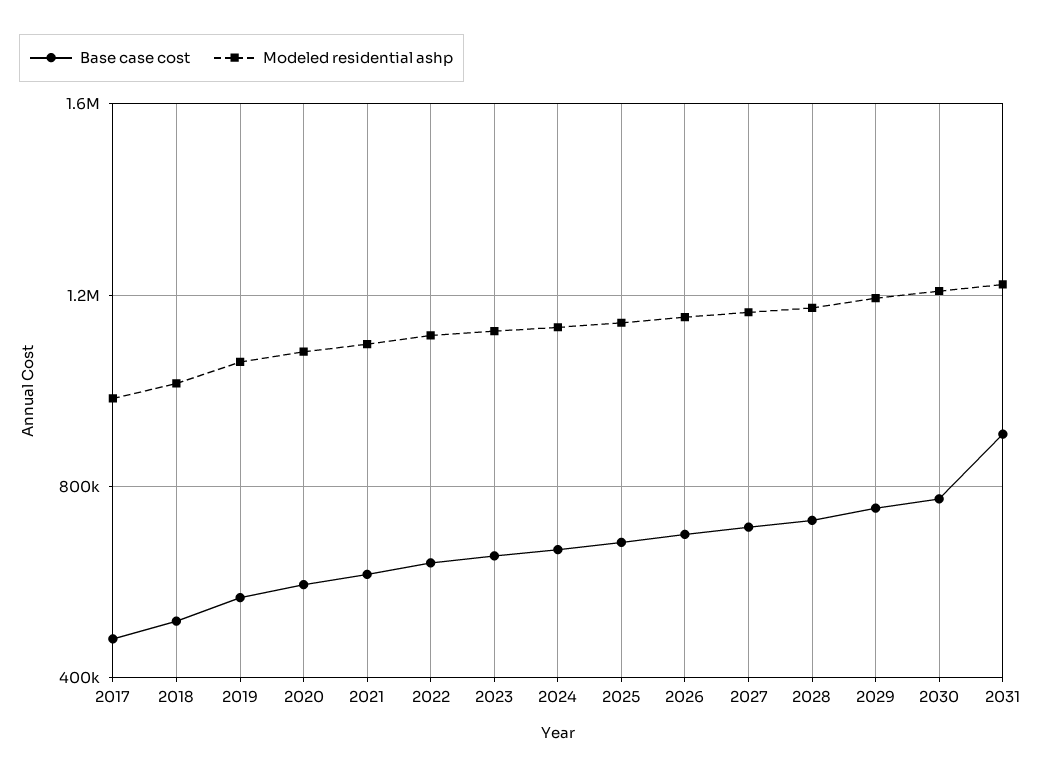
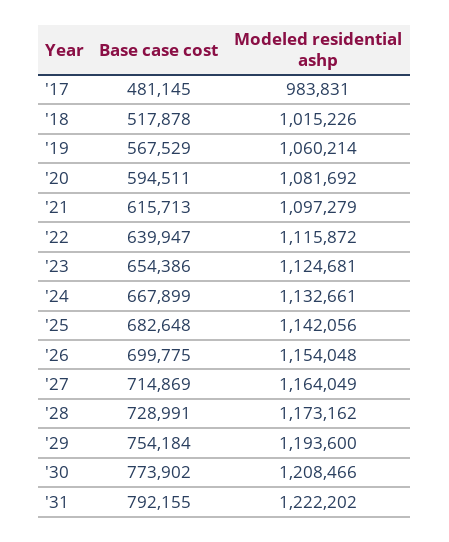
Base case cost, 2031: 900000 -> 792155

